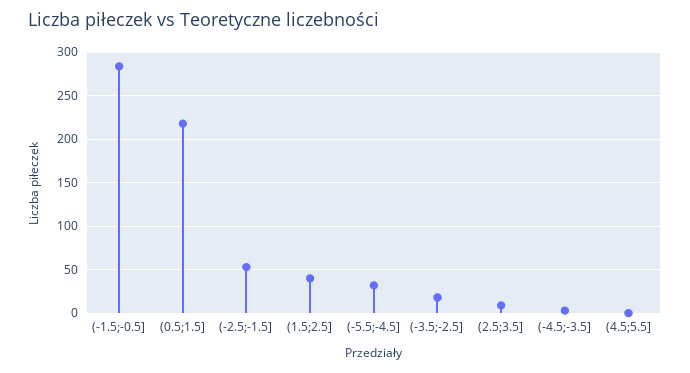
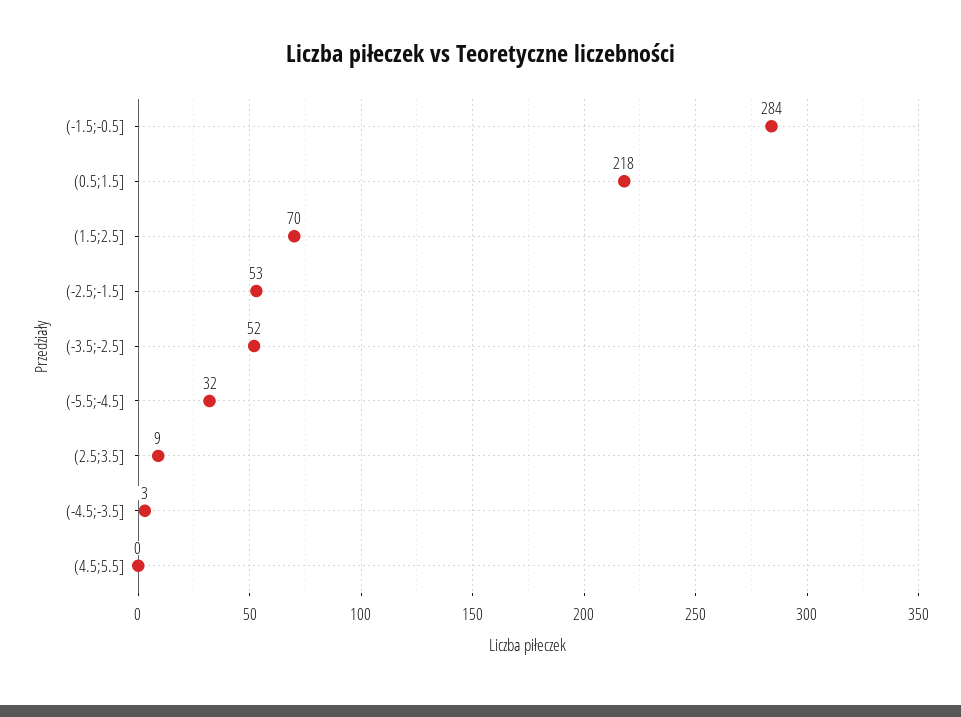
(1.5;2.5]: 40 -> 70
(-3.5;-2.5]: 20 -> 52

